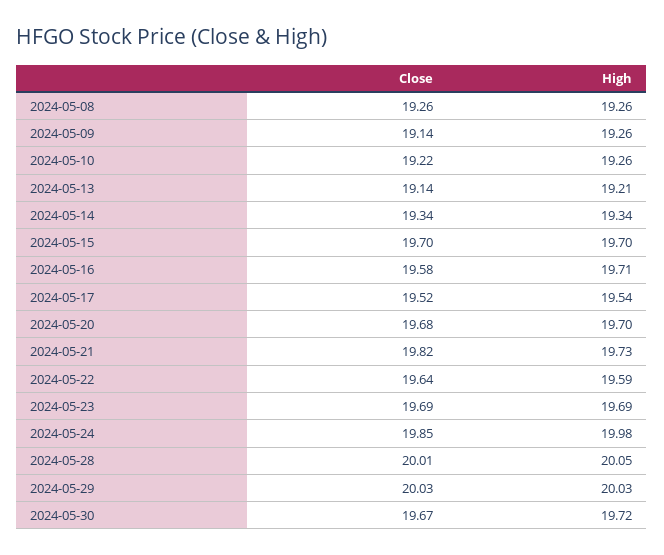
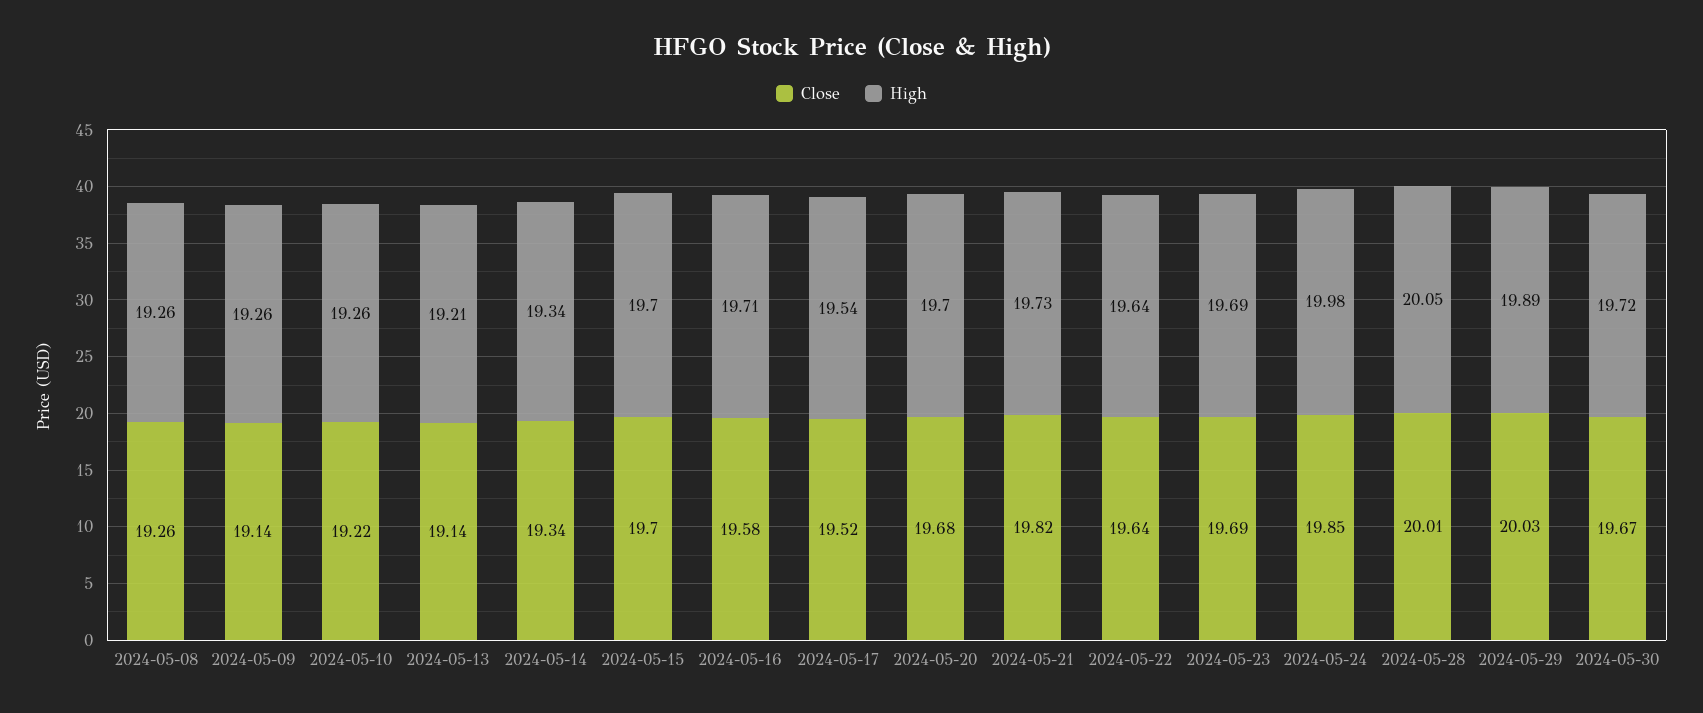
High, 2024-05-22: 19.59 -> 19.64
High, 2024-05-29: 20.03 -> 19.89

